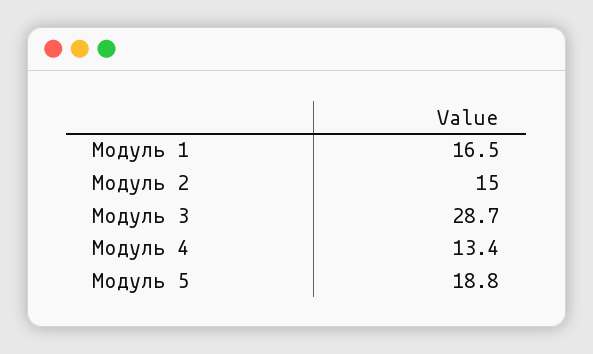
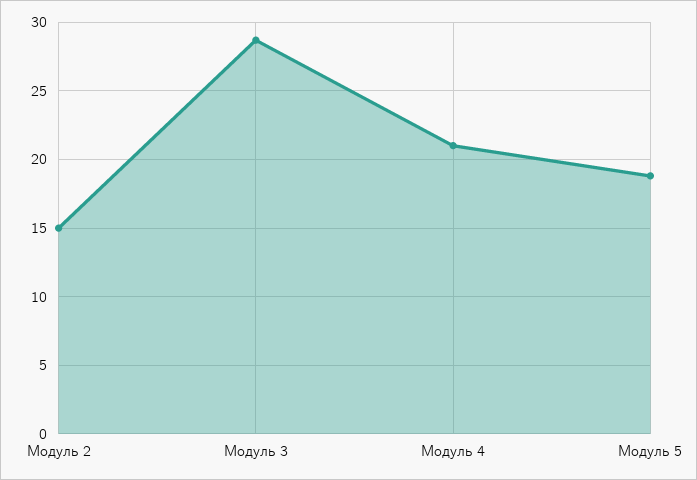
Модуль 1: 16.5 -> none
Модуль 4: 13.4 -> 21

